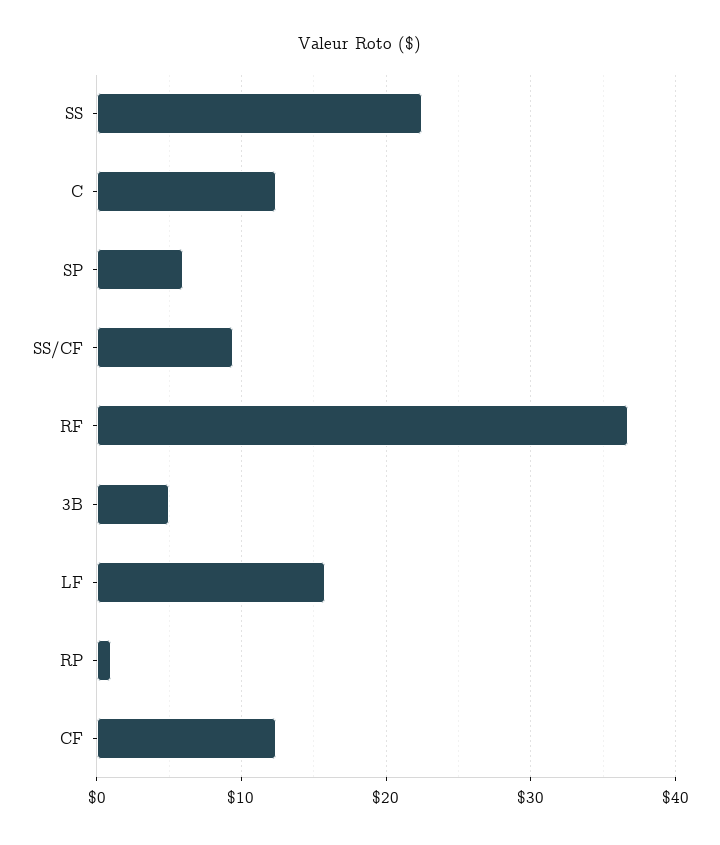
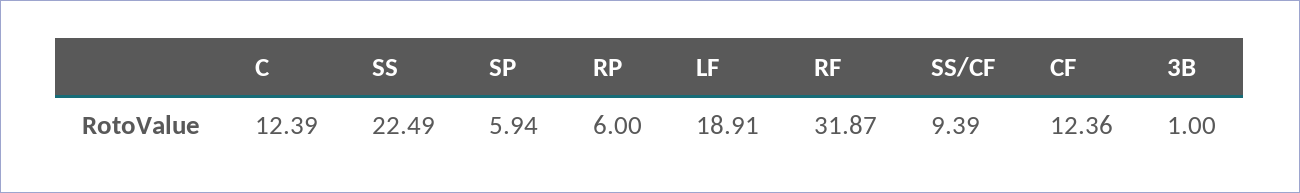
RF: 37 -> 31.87
3B: 5 -> 1
LF: 16 -> 18.91
RP: 1 -> 6

